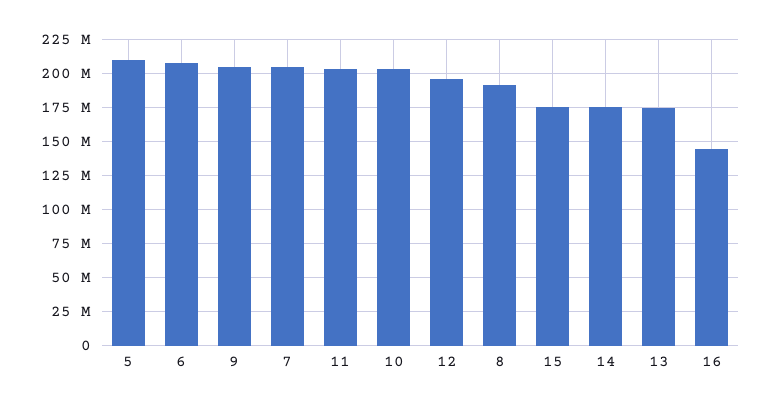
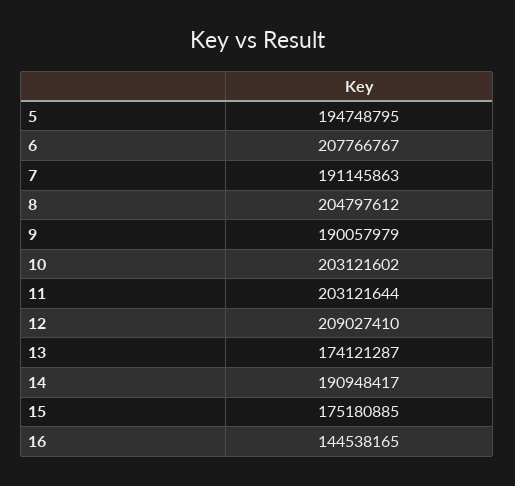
5: 210000000 -> 194748795
9: 205000000 -> 190057979
7: 205000000 -> 191145863
12: 195000000 -> 209027410
8: 190000000 -> 204797612
14: 175000000 -> 190948417

